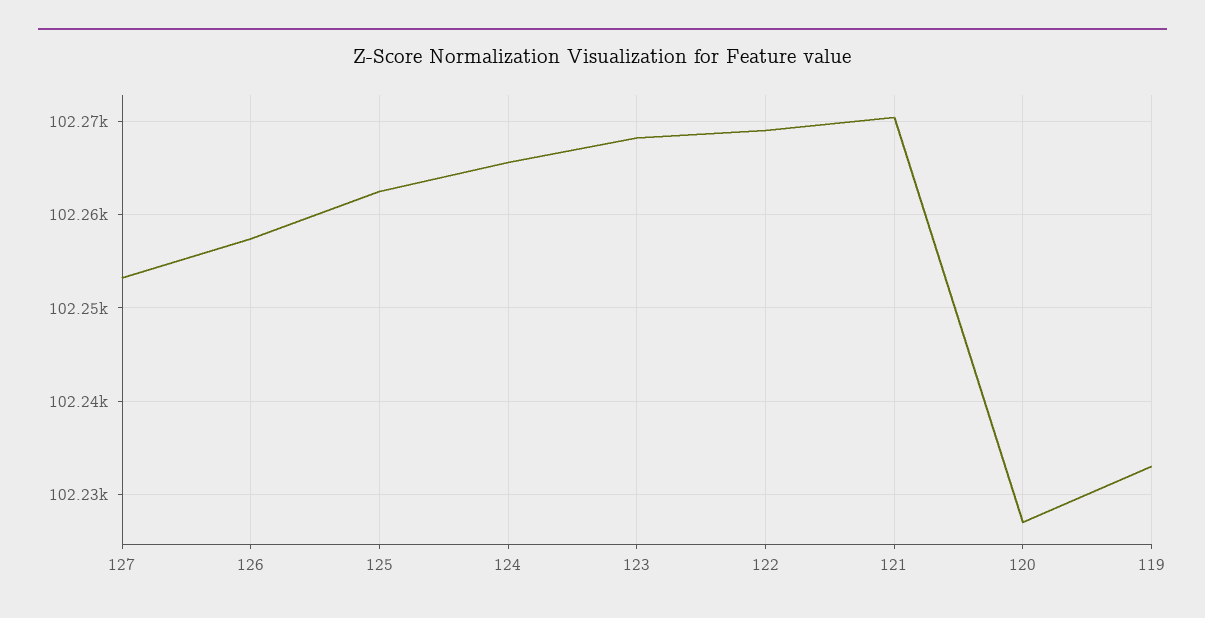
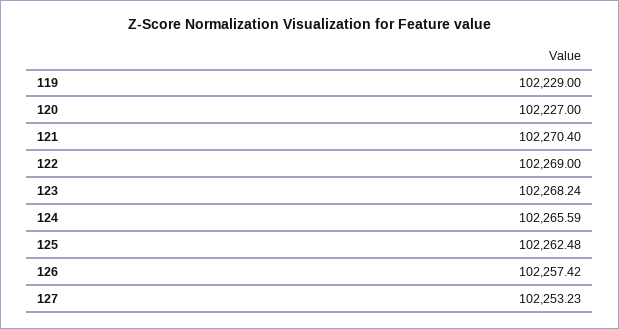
119: 102233 -> 102229

